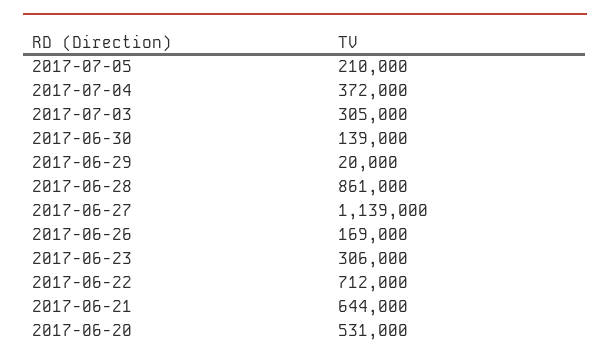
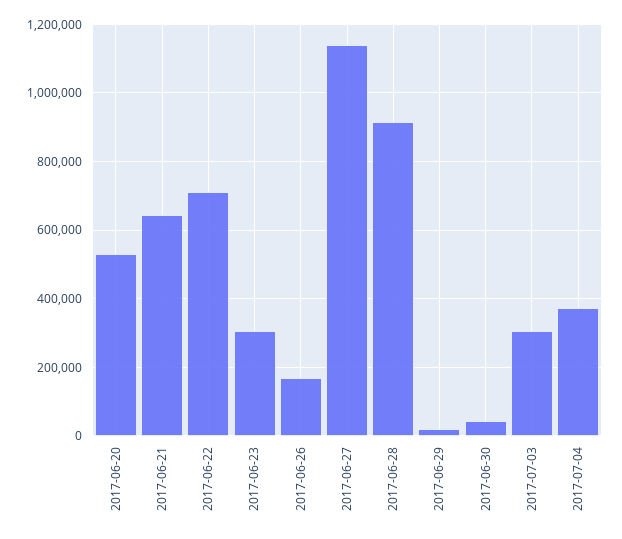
2017-07-05: 210000 -> none
2017-06-30: 139000 -> 40000
2017-06-28: 861000 -> 920000

